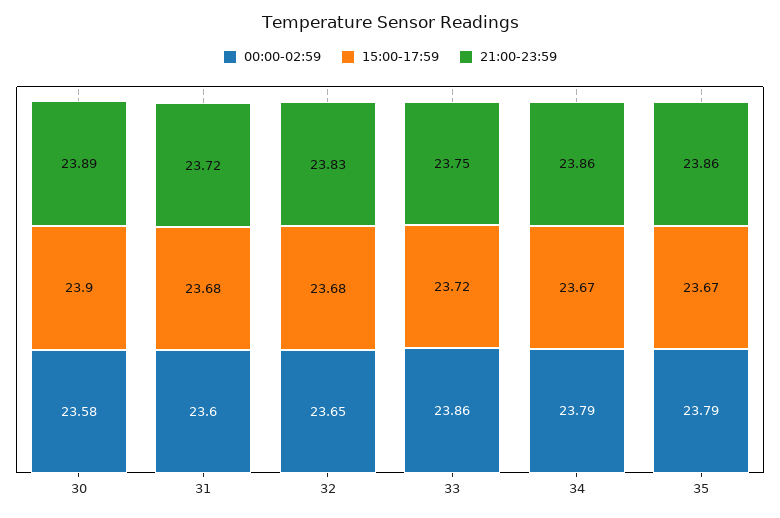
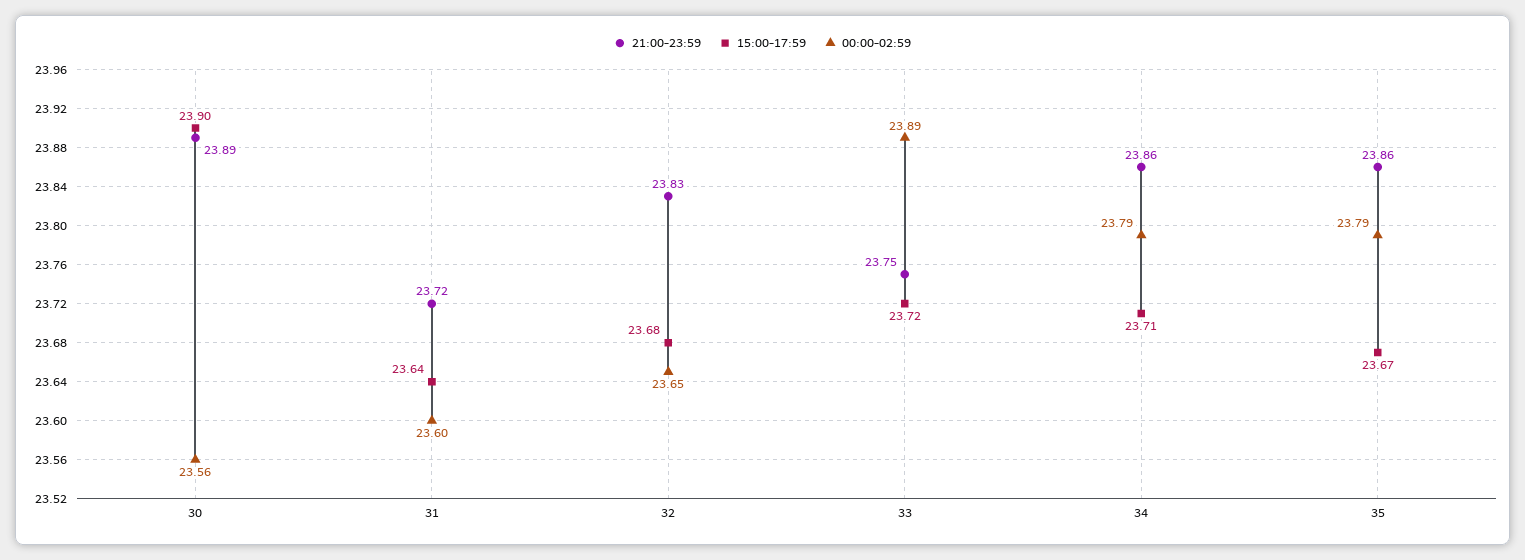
00:00-02:59, 30: 23.58 -> 23.56
15:00-17:59, 31: 23.68 -> 23.64
00:00-02:59, 33: 23.86 -> 23.89
15:00-17:59, 34: 23.67 -> 23.71

